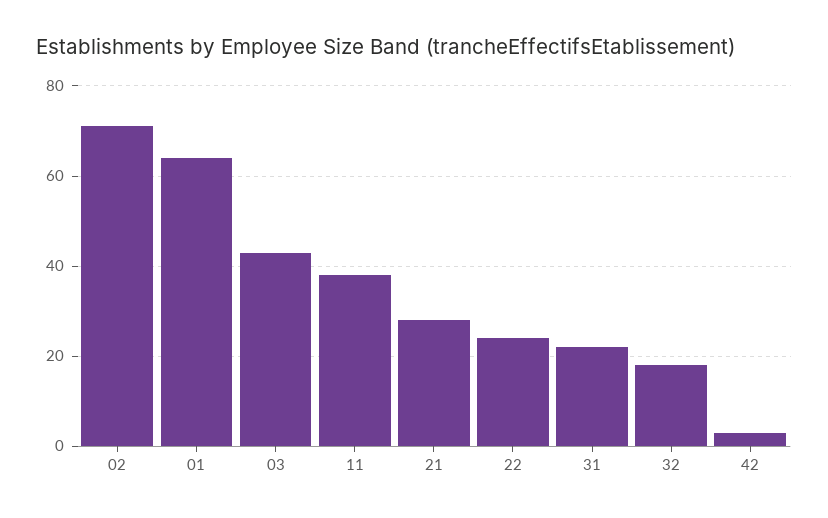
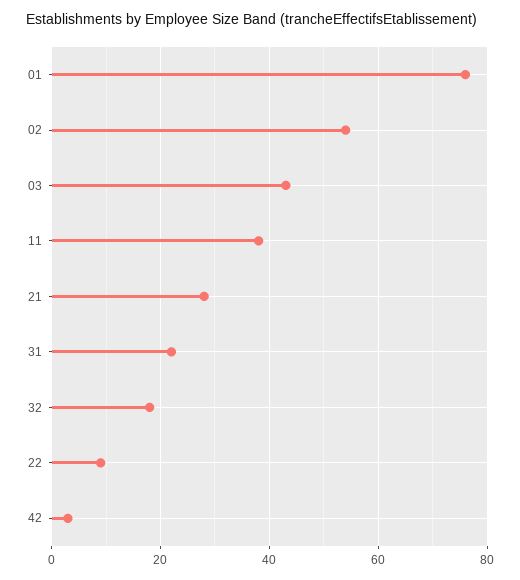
02: 70 -> 55
01: 65 -> 75
22: 25 -> 10

